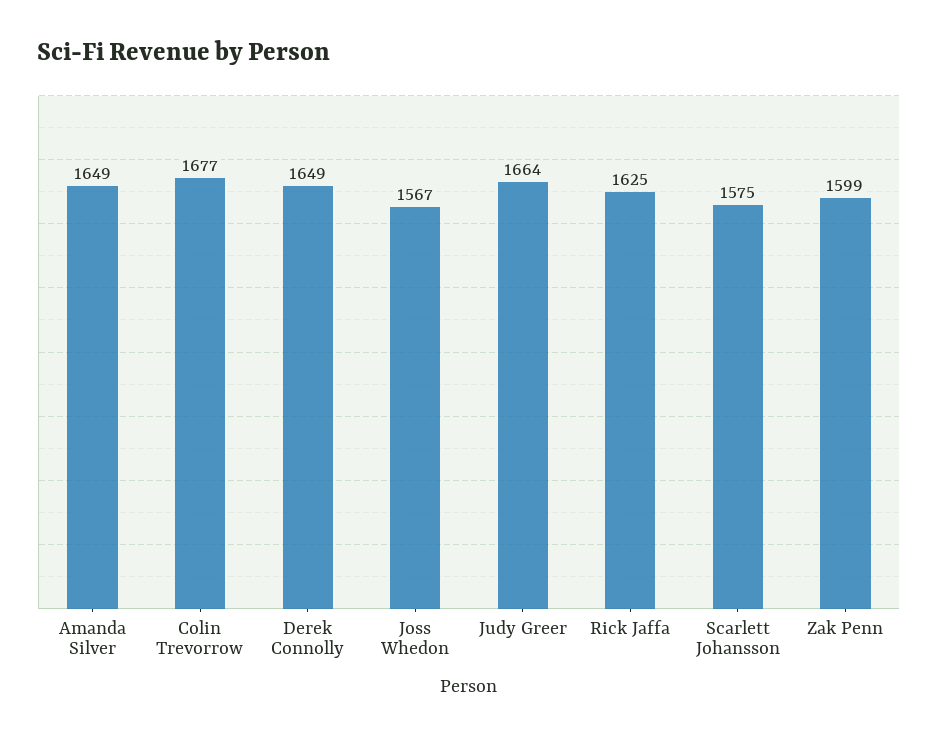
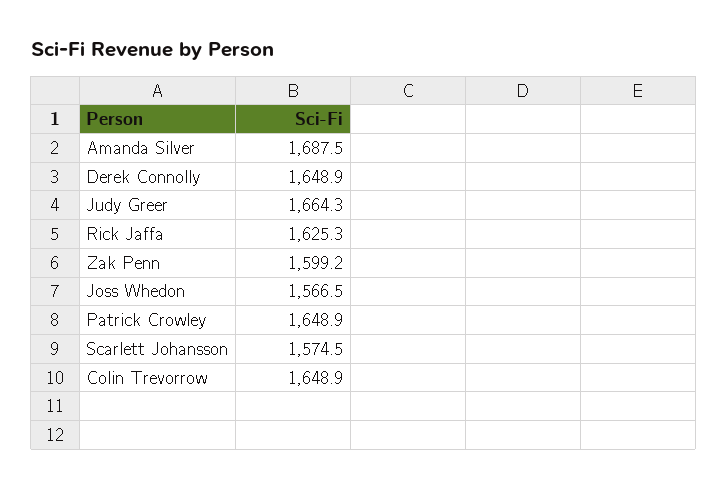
Amanda Silver: 1649 -> 1687.5
Colin Trevorrow: 1677 -> 1648.9
Patrick Crowley: none -> 1648.9

